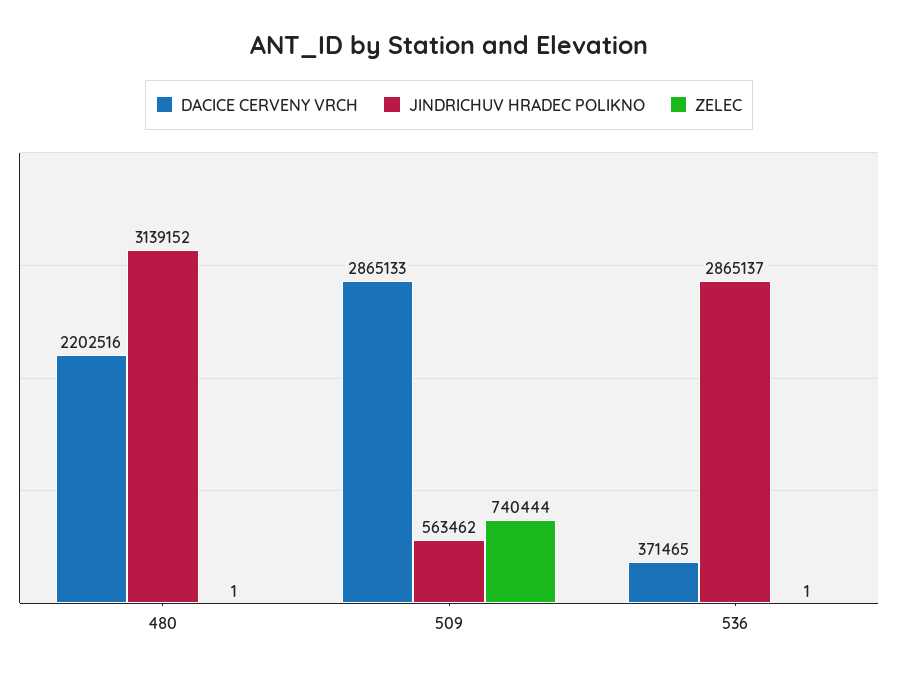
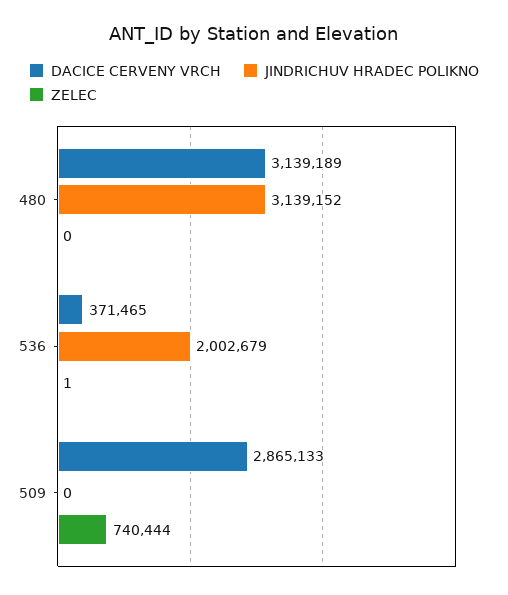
DACICE CERVENY VRCH, 480: 2202516 -> 3139189
ZELEC, 480: 1 -> 0
JINDRICHUV HRADEC POLIKNO, 509: 563462 -> 0
JINDRICHUV HRADEC POLIKNO, 536: 2865137 -> 2002679

